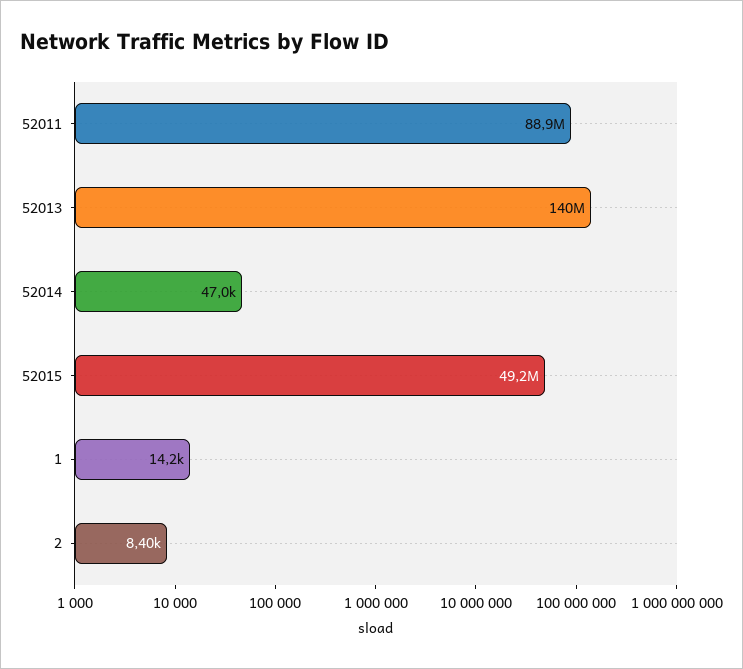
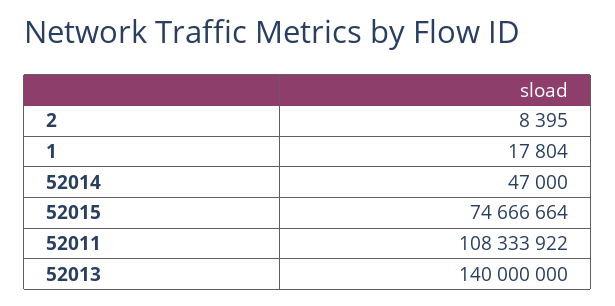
52011: 88900000 -> 108333922
52015: 49200000 -> 74666664
1: 14200 -> 17804

